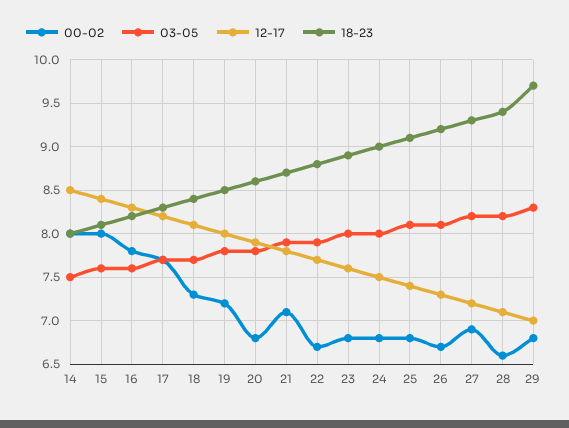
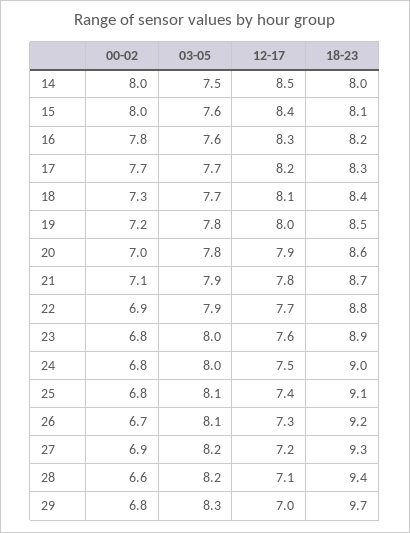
00-02, 20: 6.8 -> 7
00-02, 22: 6.7 -> 6.9

